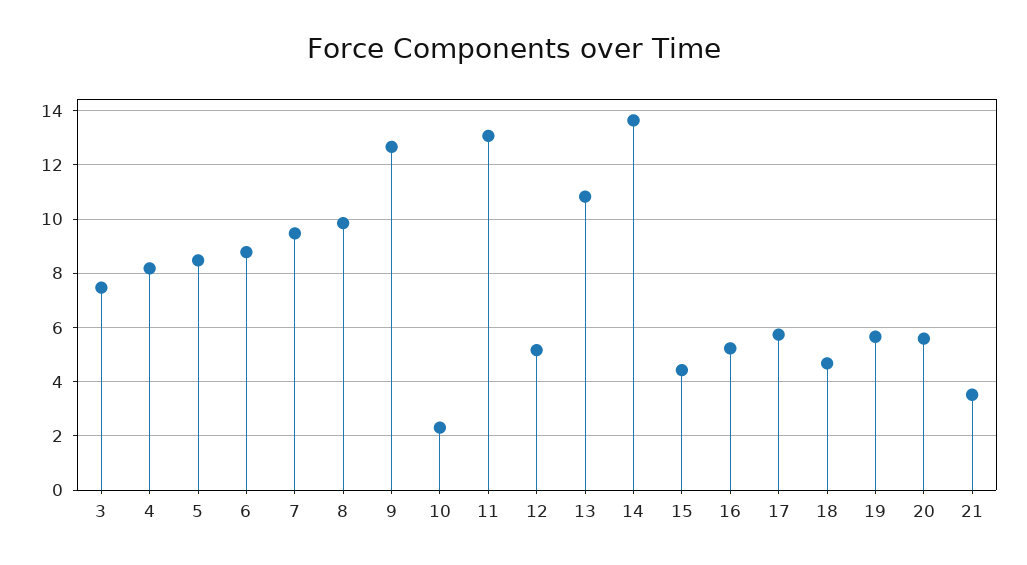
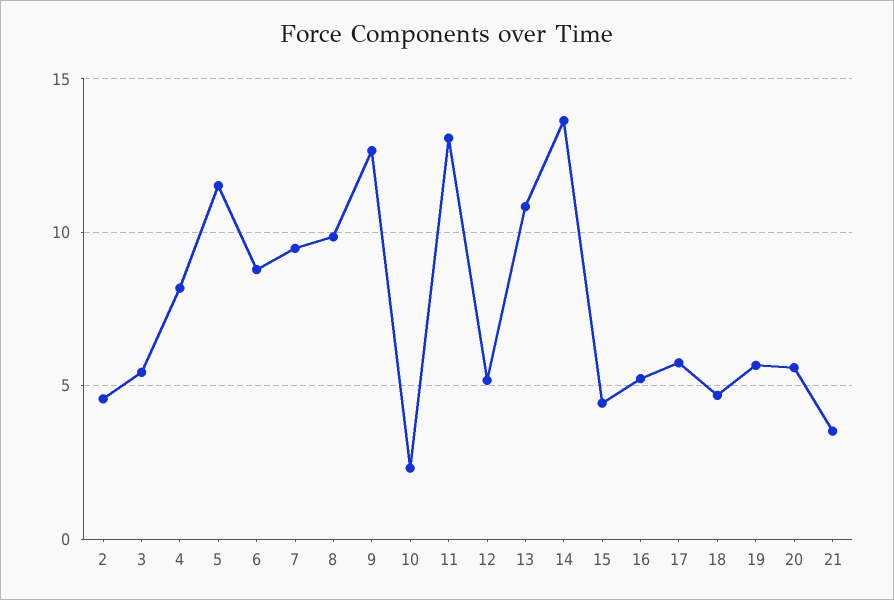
3: 7.5 -> 5.5
5: 8.5 -> 11.5
2: none -> 4.5

